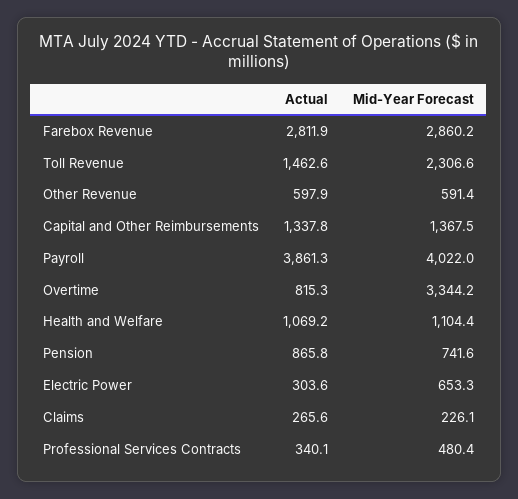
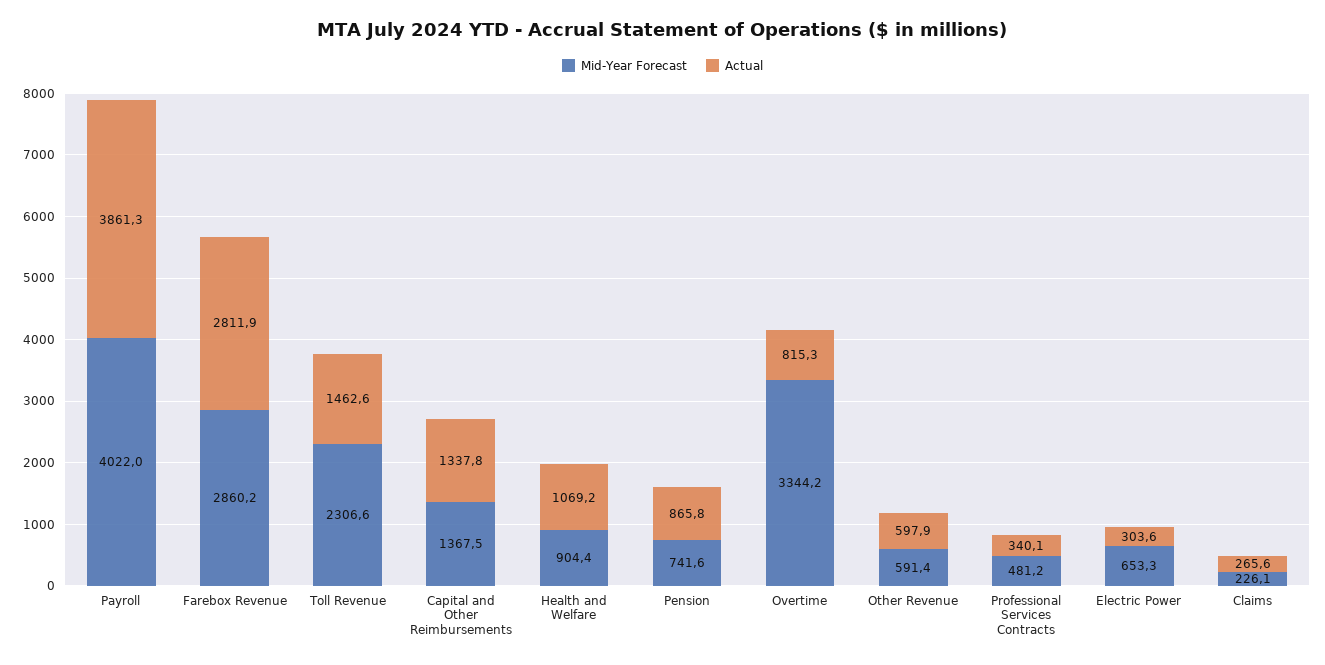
Mid-Year Forecast, Health and Welfare: 1104.4 -> 904.4
Mid-Year Forecast, Professional Services Contracts: 480.4 -> 481.2

